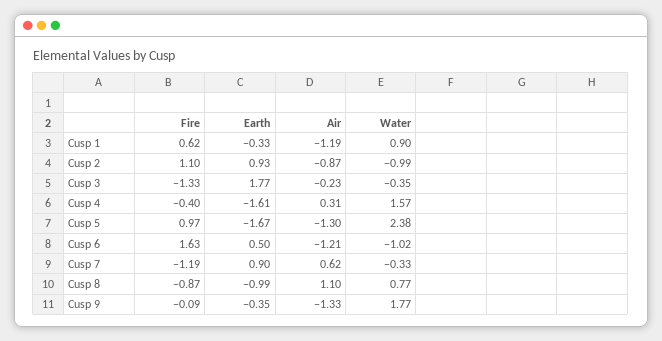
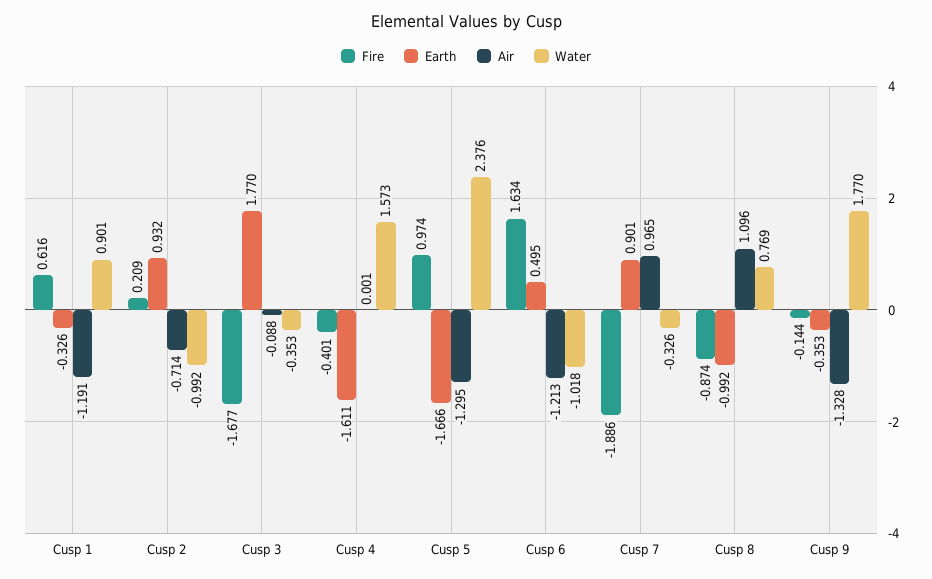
Fire, Cusp 2: 1.1 -> 0.209
Air, Cusp 2: -0.87 -> -0.714
Fire, Cusp 3: -1.33 -> -1.677
Air, Cusp 3: -0.23 -> -0.088
Air, Cusp 4: 0.31 -> 0.001
Fire, Cusp 7: -1.19 -> -1.886
Air, Cusp 7: 0.62 -> 0.965
Fire, Cusp 9: -0.09 -> -0.144

